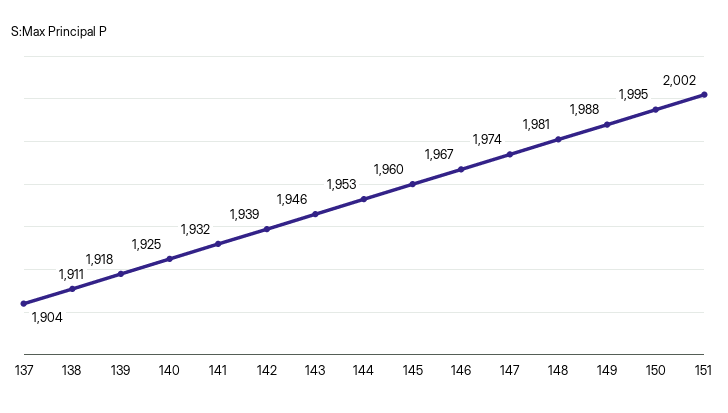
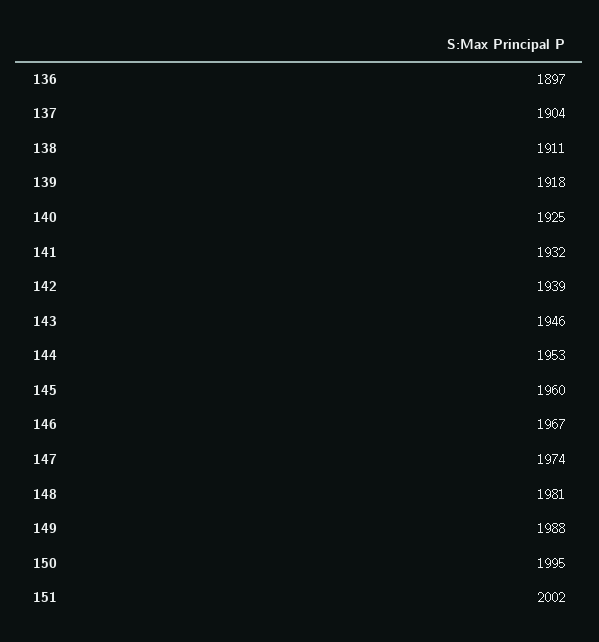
136: none -> 1897

